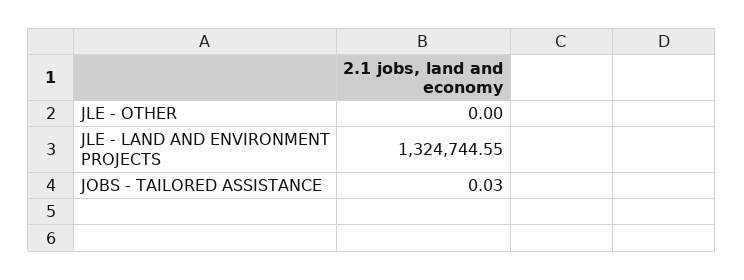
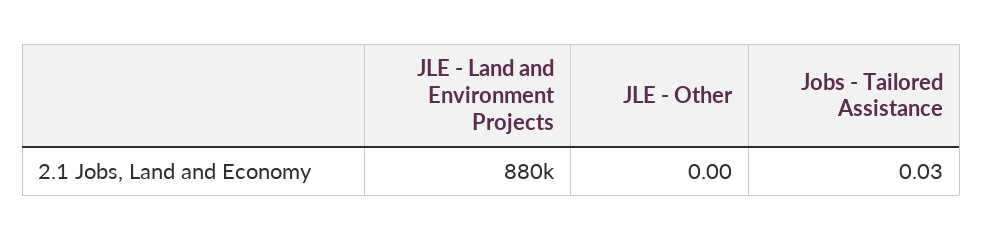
JLE - LAND AND ENVIRONMENT PROJECTS: 1324744.55 -> 880000

